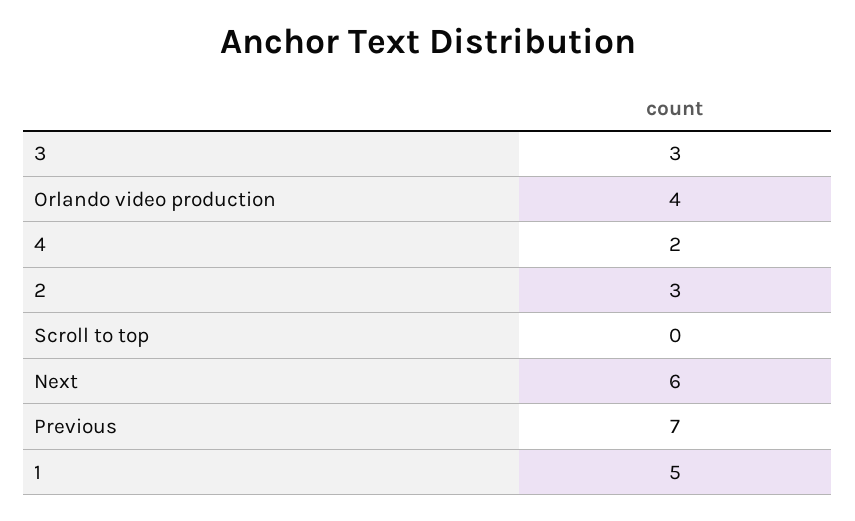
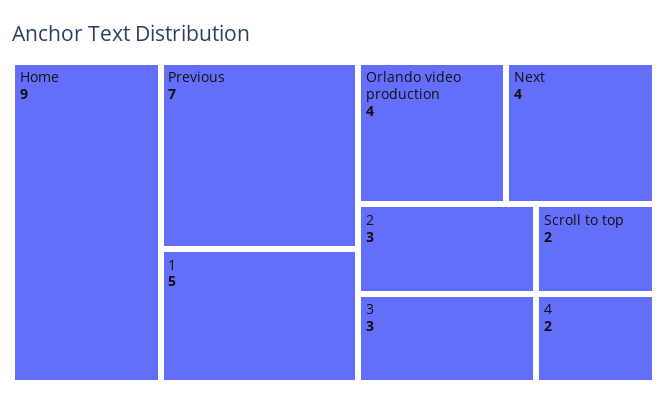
Scroll to top: 0 -> 2
Next: 6 -> 4
Home: none -> 9

